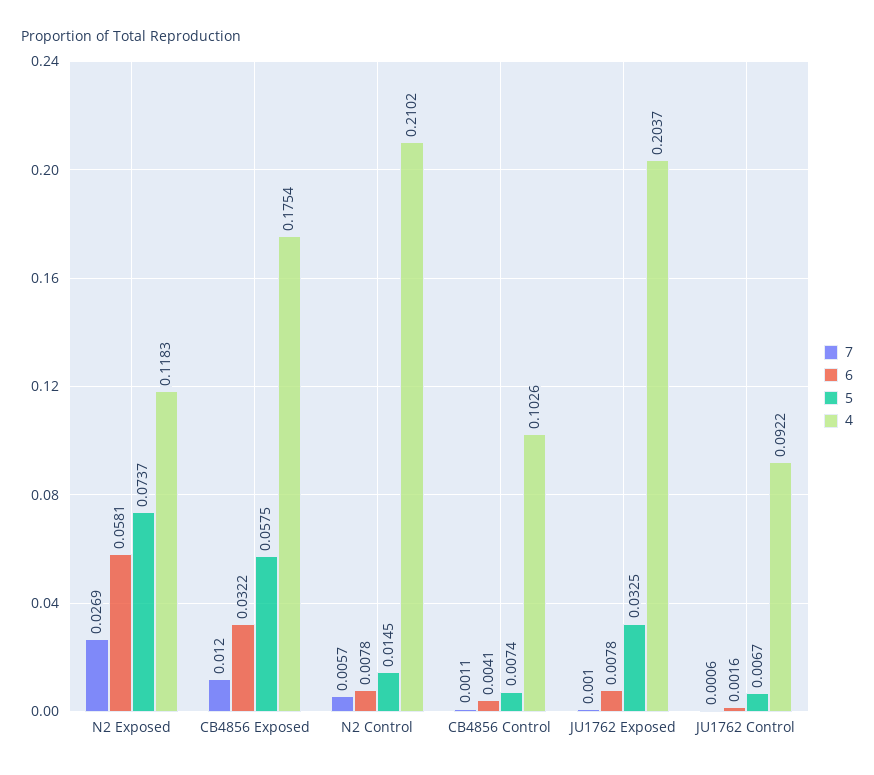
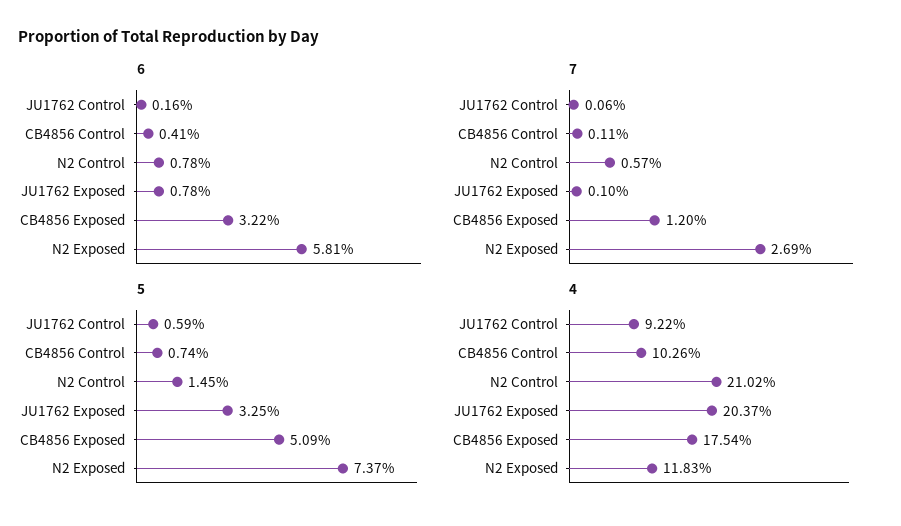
5, CB4856 Exposed: 0.0575 -> 0.0509
5, JU1762 Control: 0.0067 -> 0.0059

